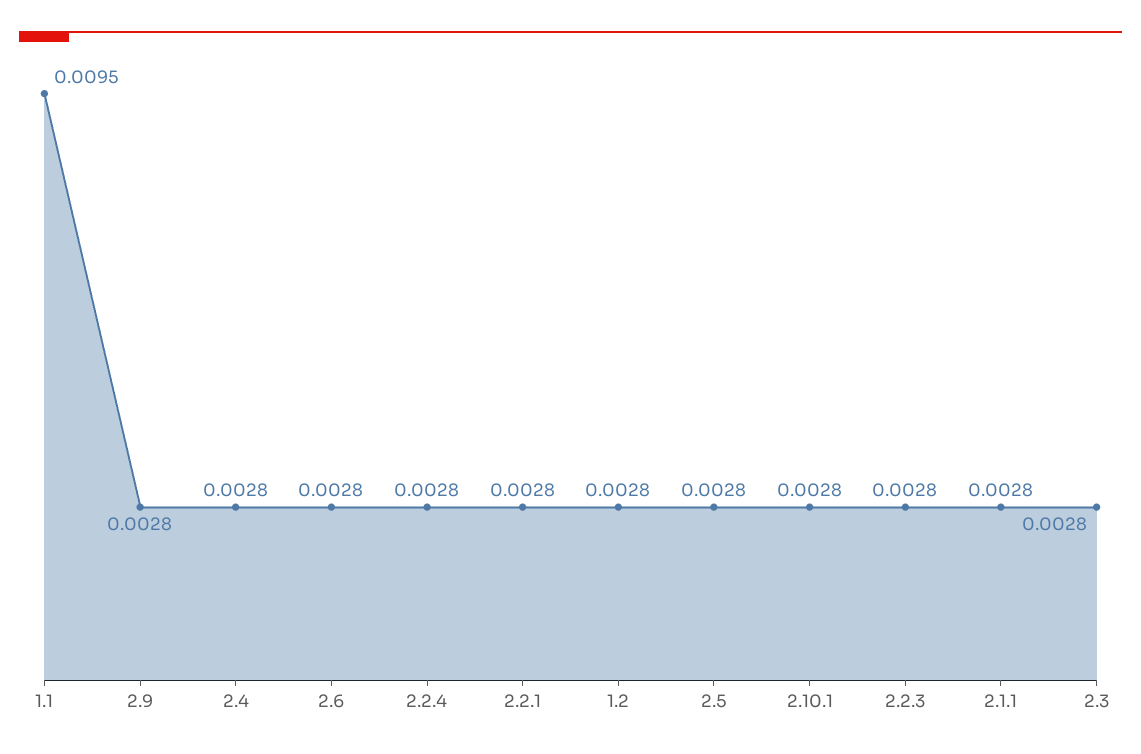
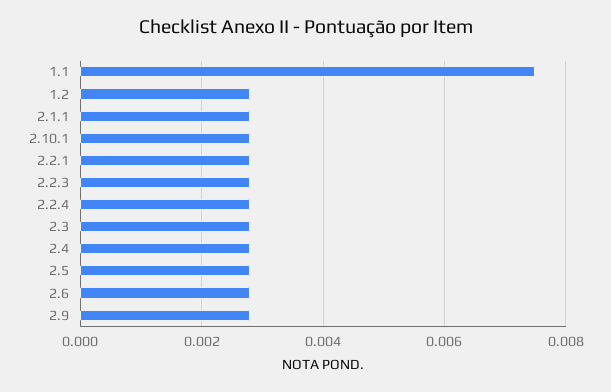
1.1: 0.0095 -> 0.0075

